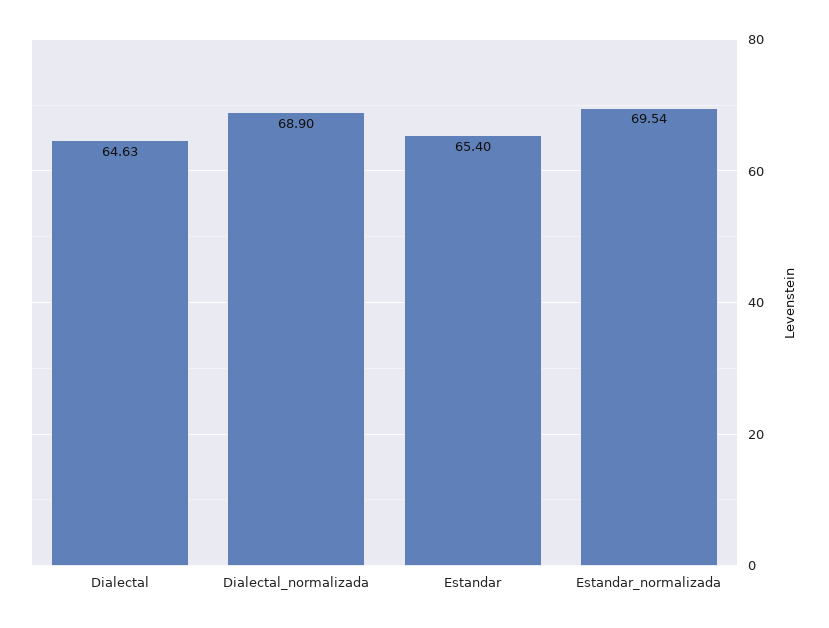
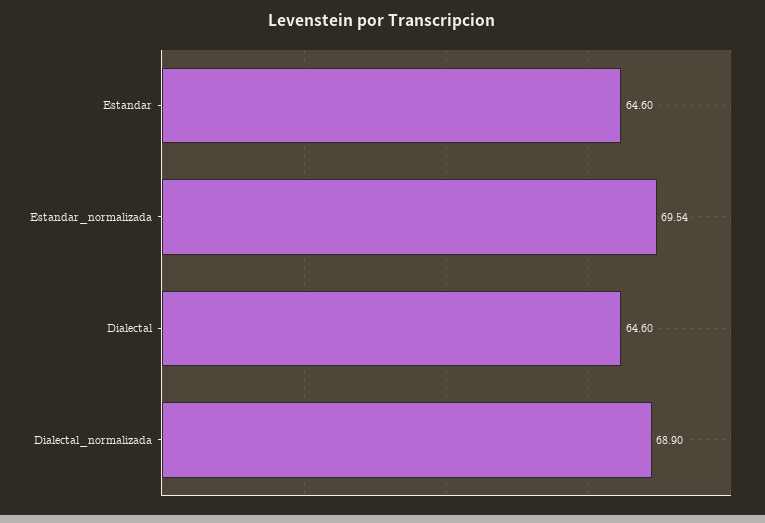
Dialectal: 64.63 -> 64.6
Estandar: 65.4 -> 64.6

